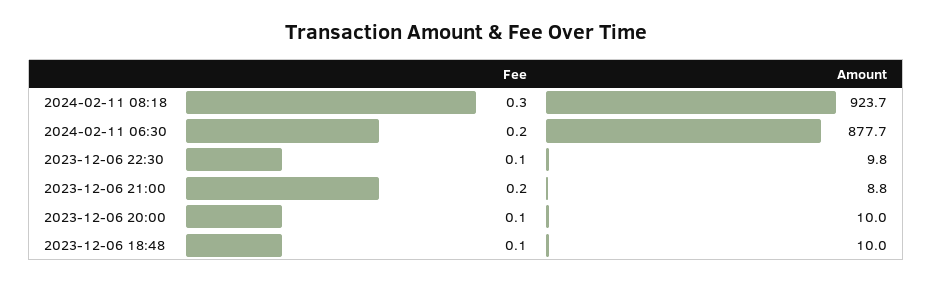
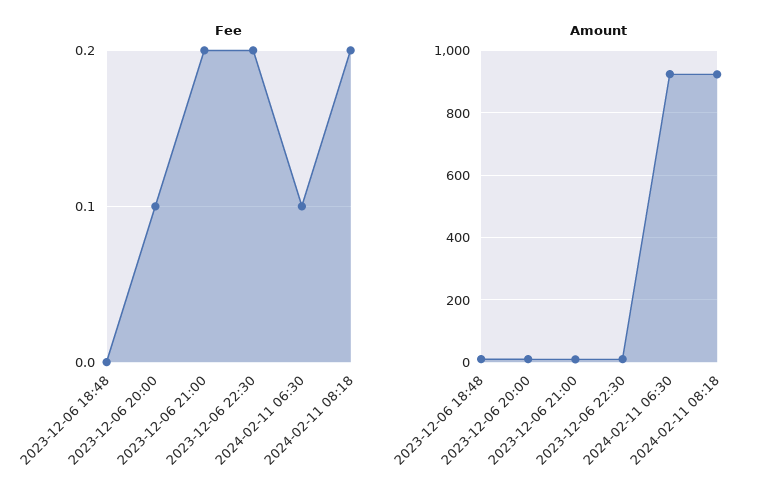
Fee, 2024-02-11 08:18: 0.3 -> 0.2
Fee, 2024-02-11 06:30: 0.2 -> 0.1
Amount, 2024-02-11 06:30: 877.7 -> 920
Fee, 2023-12-06 22:30: 0.1 -> 0.2
Fee, 2023-12-06 18:48: 0.1 -> 0

